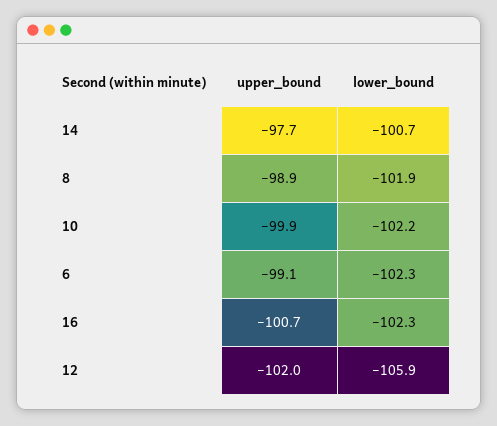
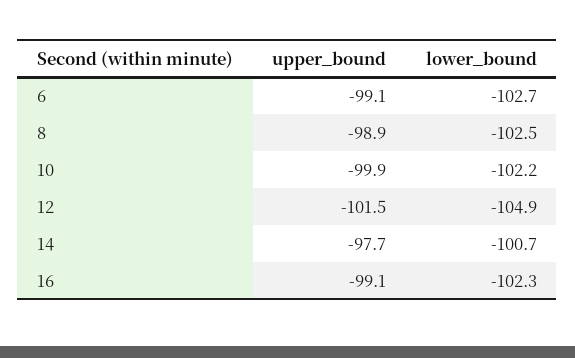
lower_bound, 8: -101.9 -> -102.5
lower_bound, 6: -102.3 -> -102.7
upper_bound, 16: -100.7 -> -99.1
upper_bound, 12: -102 -> -101.5
lower_bound, 12: -105.9 -> -104.9

